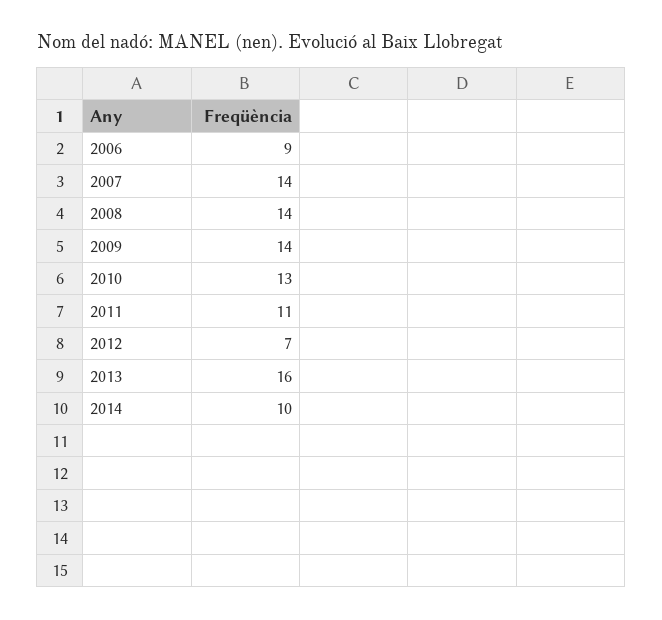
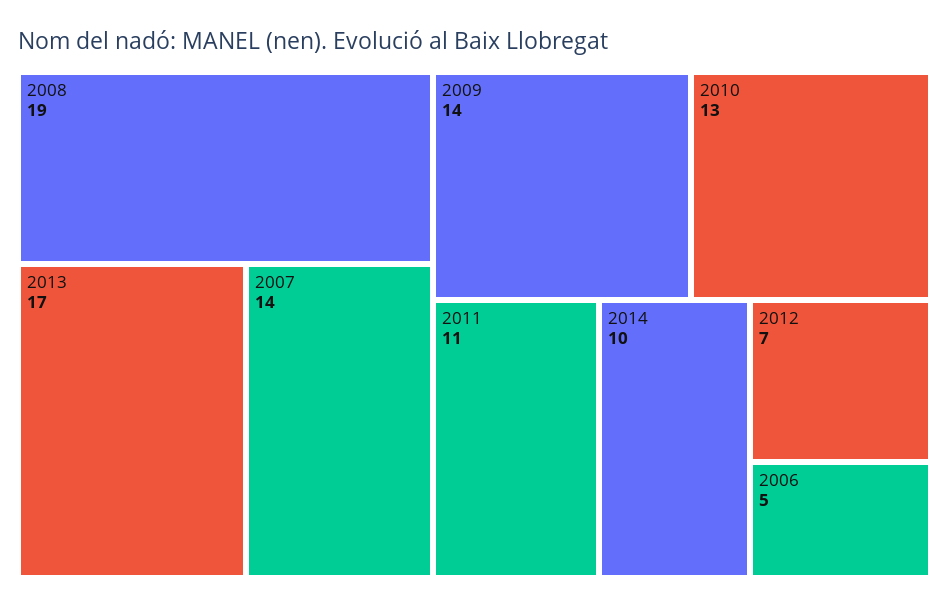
2006: 9 -> 5
2008: 14 -> 19
2013: 16 -> 17

